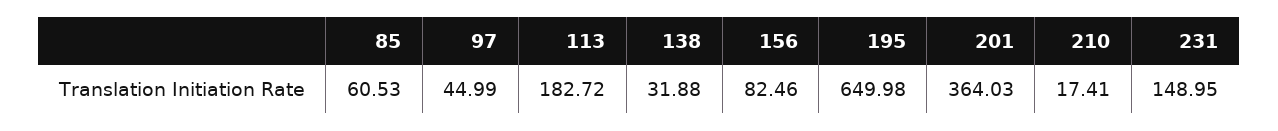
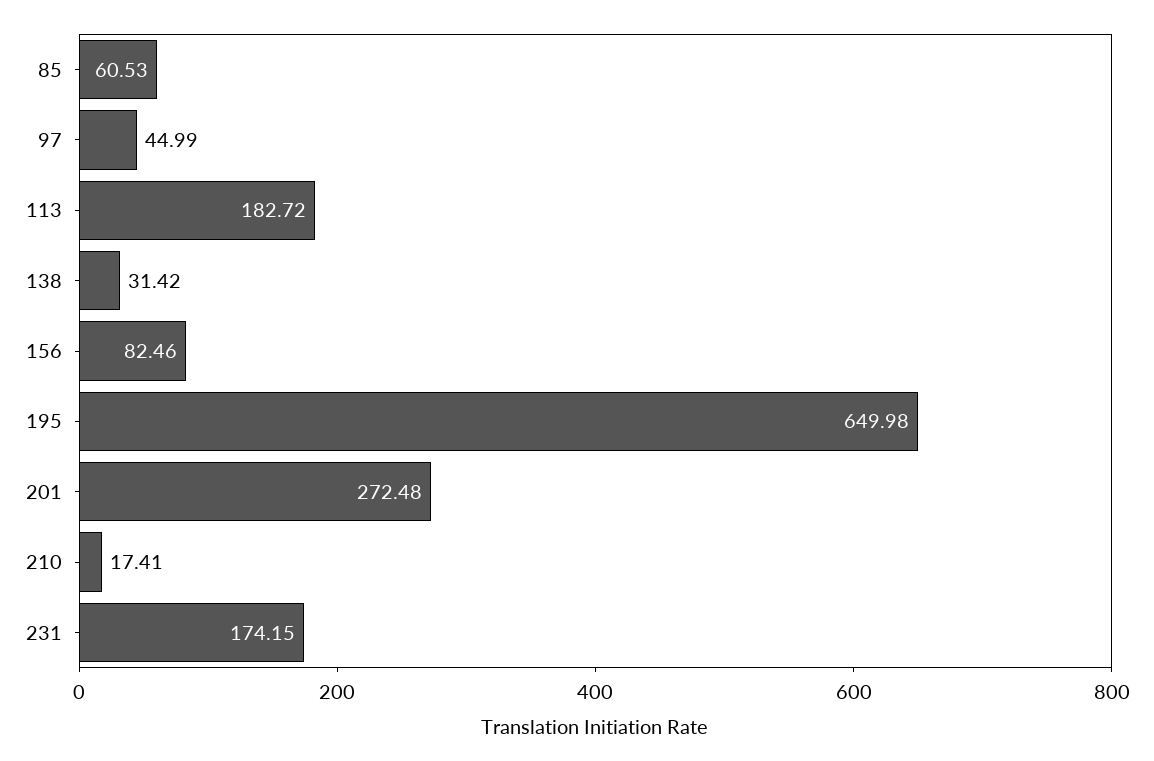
138: 31.88 -> 31.42
201: 364.03 -> 272.48
231: 148.95 -> 174.15

